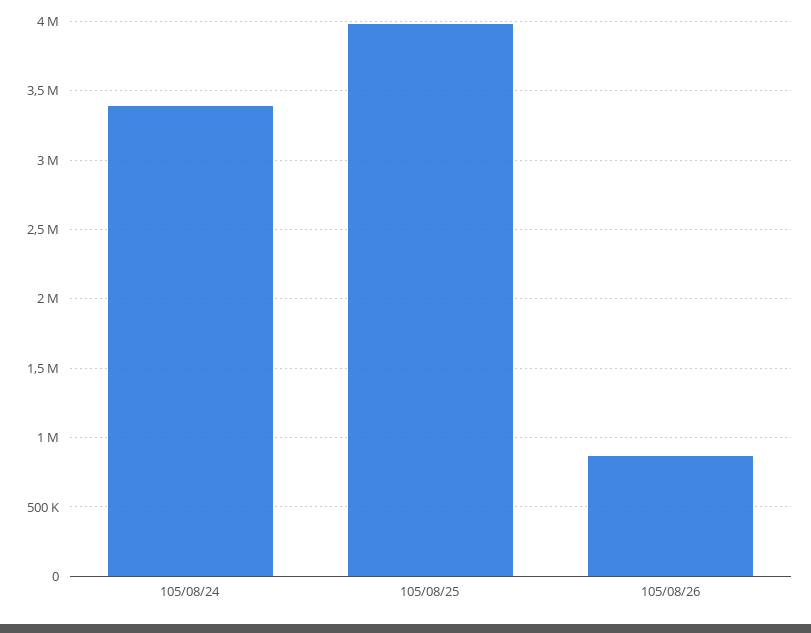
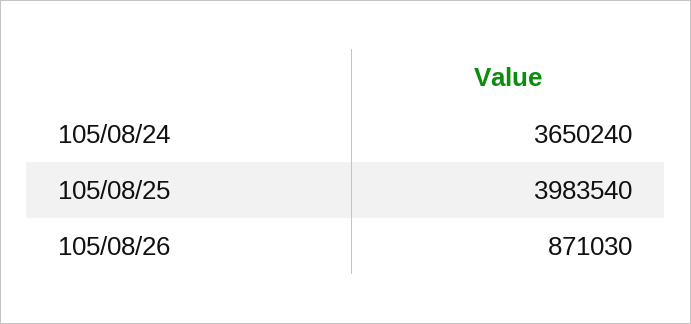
105/08/24: 3400000 -> 3650240

